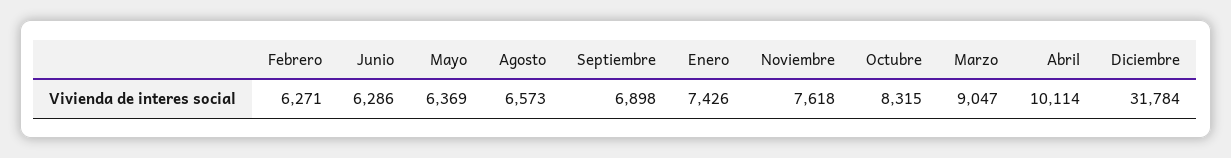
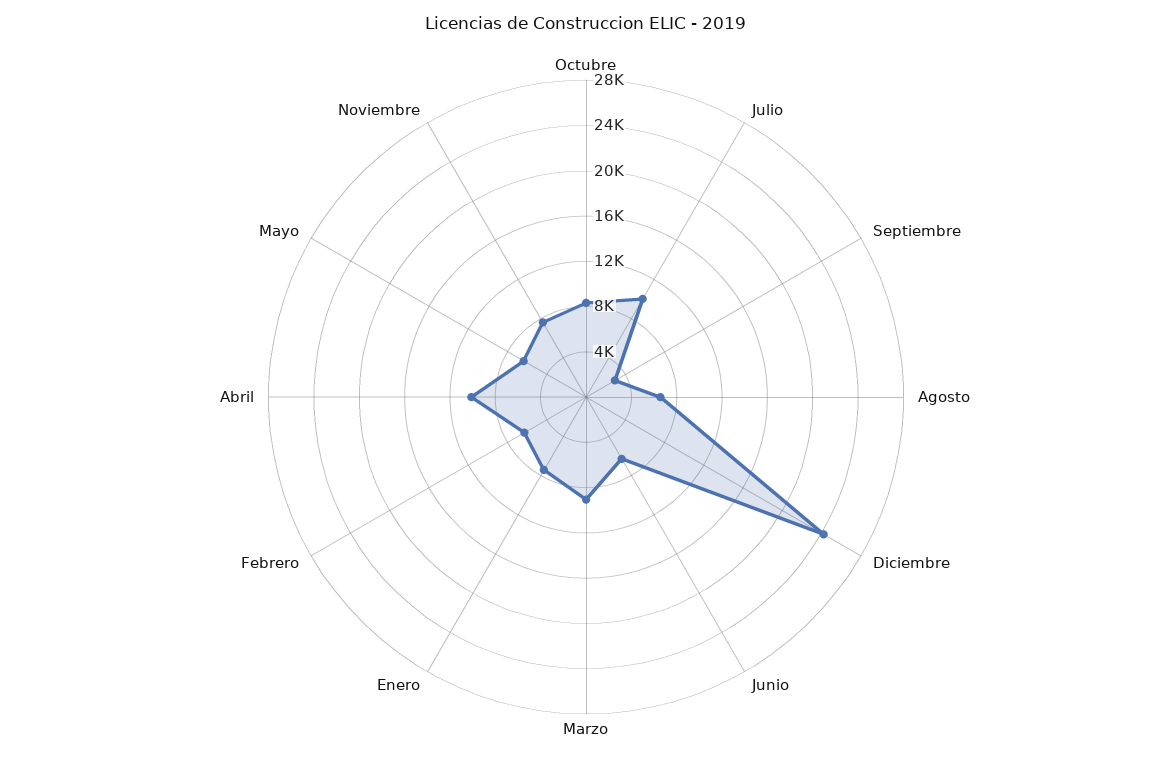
Septiembre: 6898 -> 3000
Diciembre: 31784 -> 24000
Julio: none -> 10000

